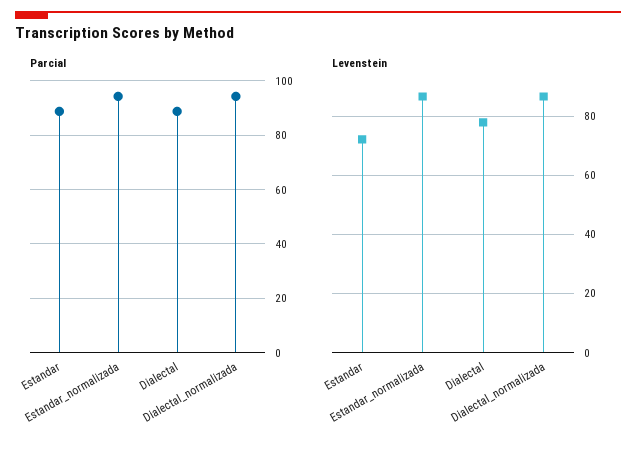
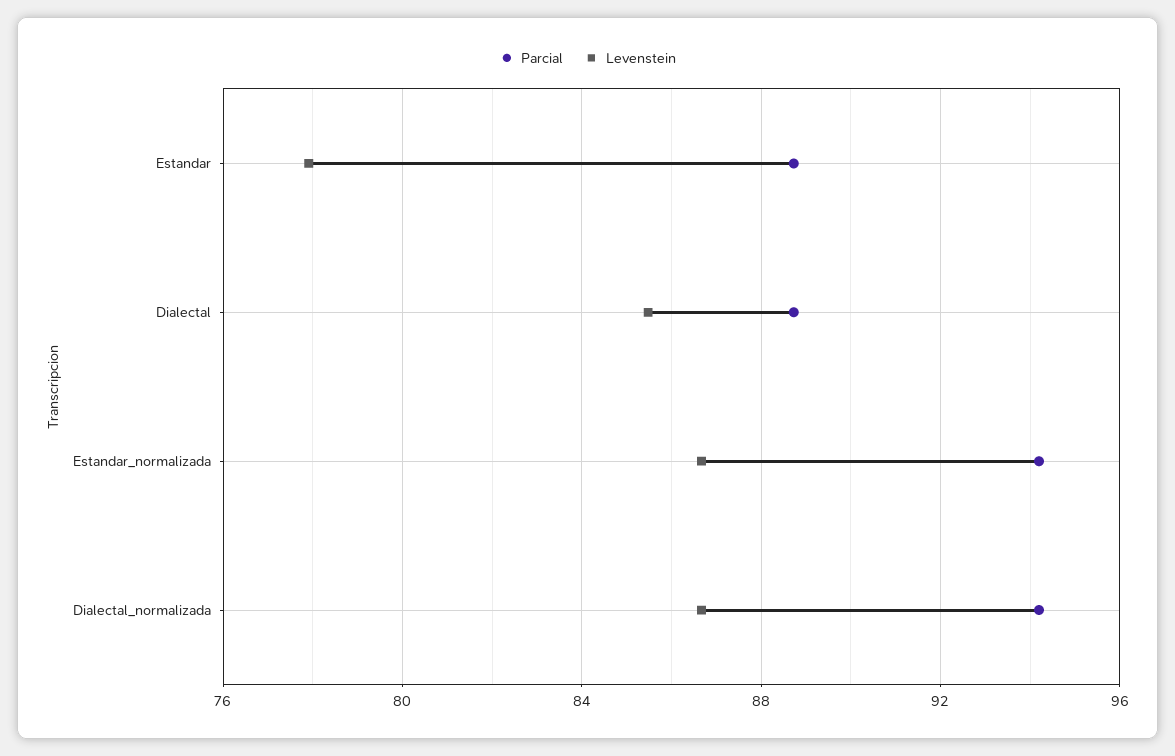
Levenstein, Estandar: 72.5 -> 78
Levenstein, Dialectal: 77.5 -> 85.5

